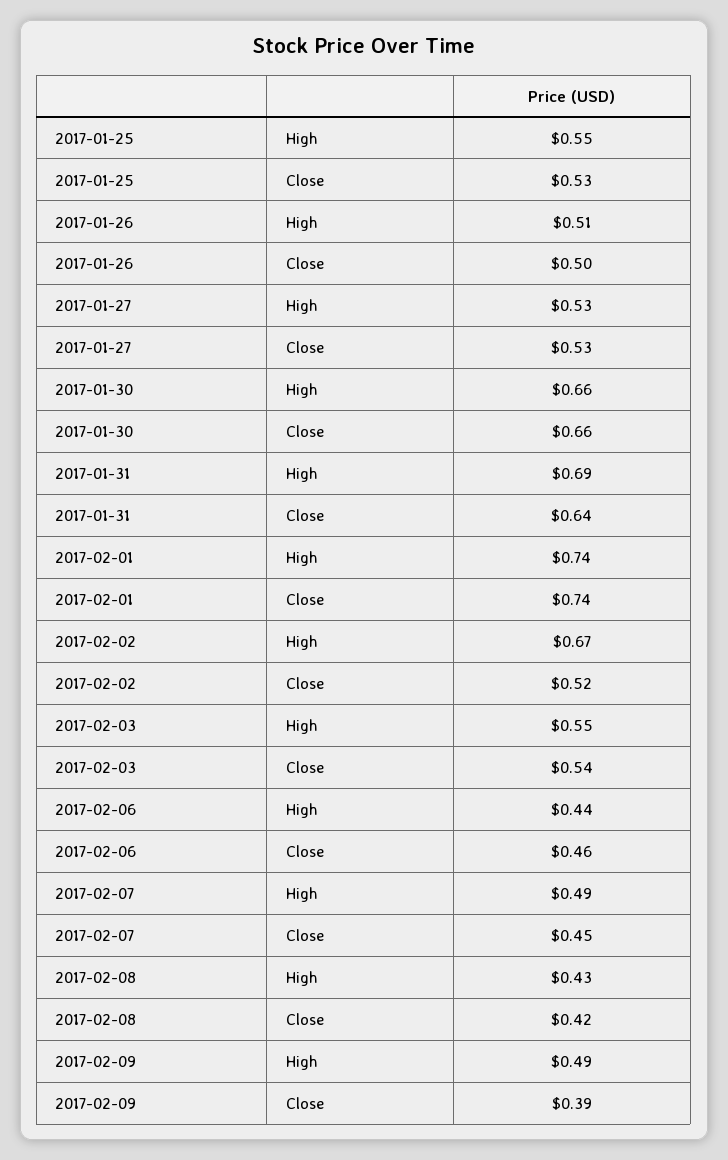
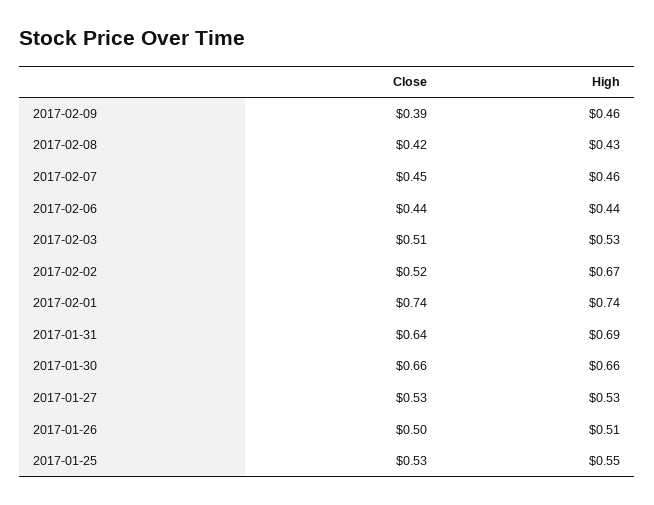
2017-02-03, High: 0.55 -> 0.53
2017-02-03, Close: 0.54 -> 0.51
2017-02-06, Close: 0.46 -> 0.44
2017-02-07, High: 0.49 -> 0.46
2017-02-09, High: 0.49 -> 0.46

